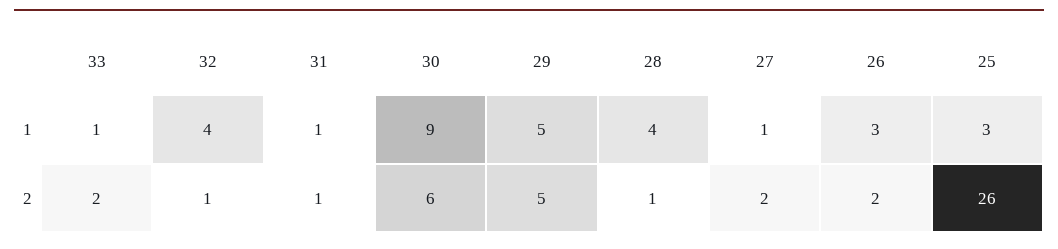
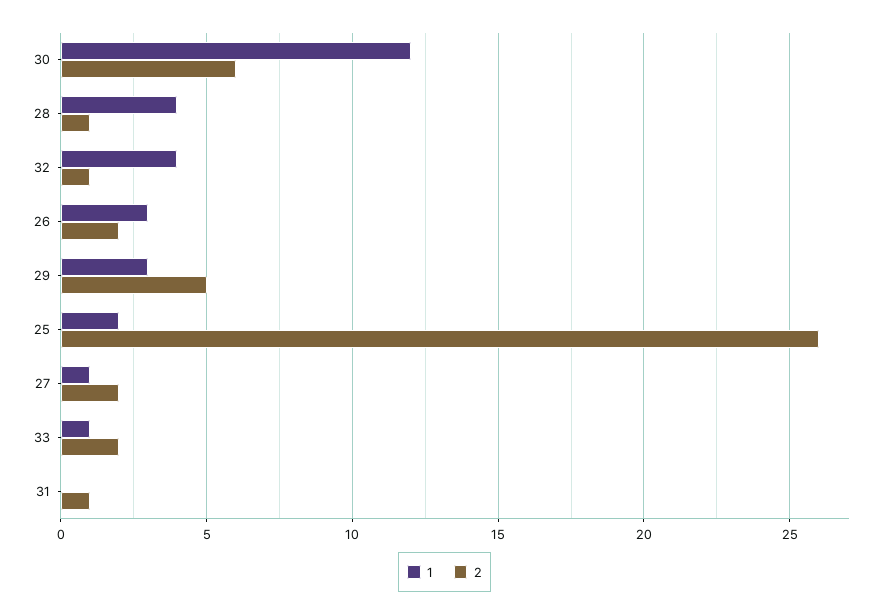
1, 31: 1 -> 0
1, 30: 9 -> 12
1, 29: 5 -> 3
1, 25: 3 -> 2

